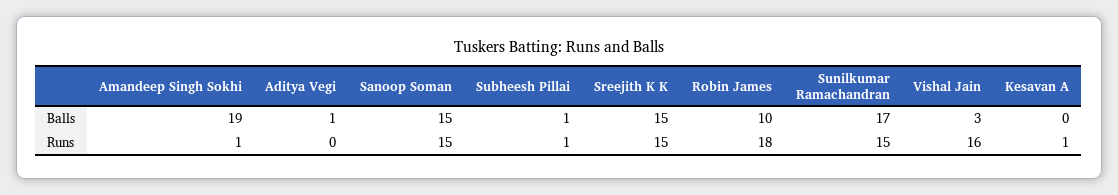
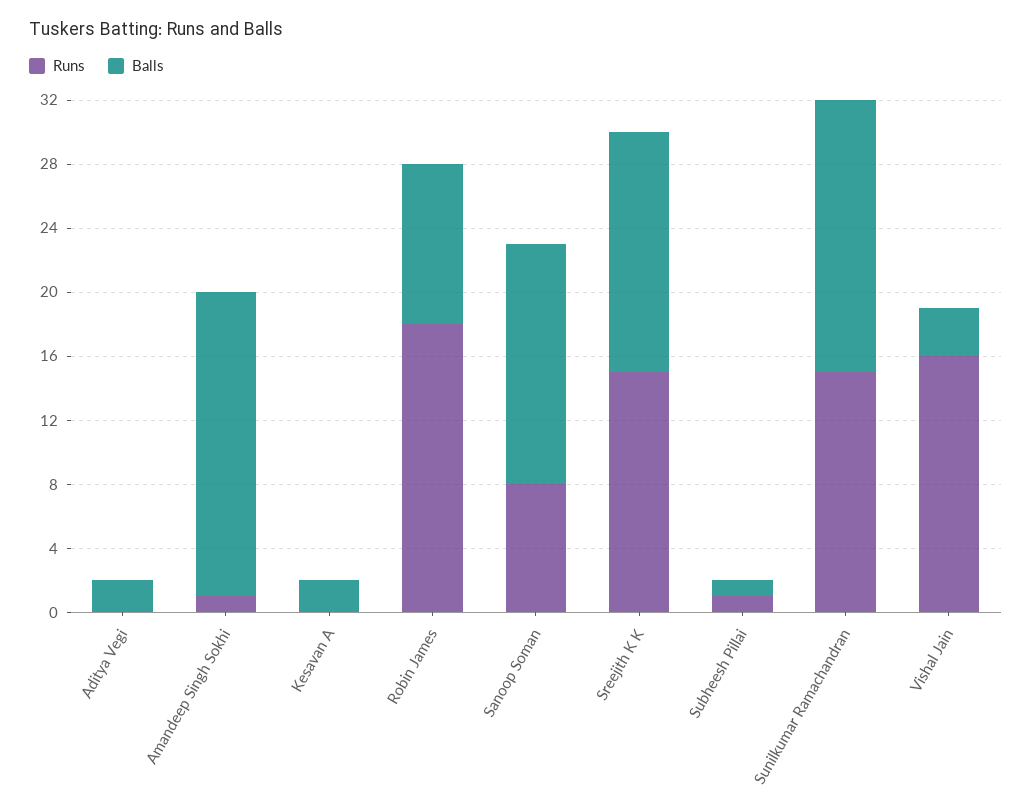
Balls, Aditya Vegi: 1 -> 2
Balls, Kesavan A: 0 -> 2
Runs, Sanoop Soman: 15 -> 8
Runs, Kesavan A: 1 -> 0

